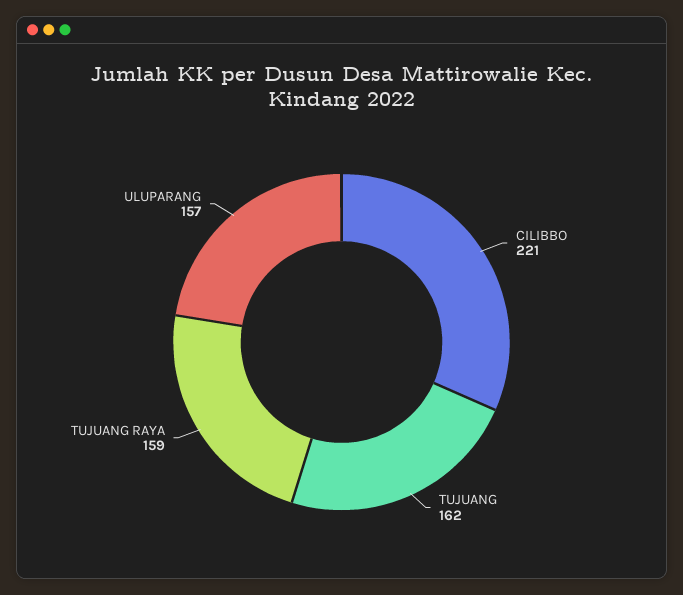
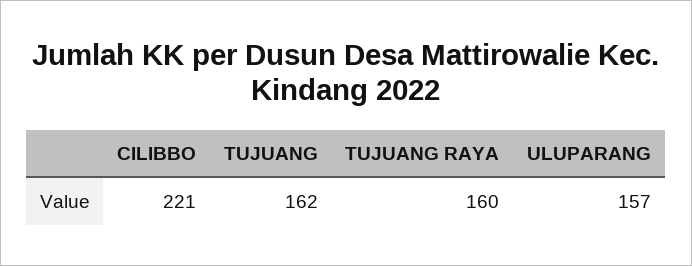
TUJUANG RAYA: 159 -> 160

